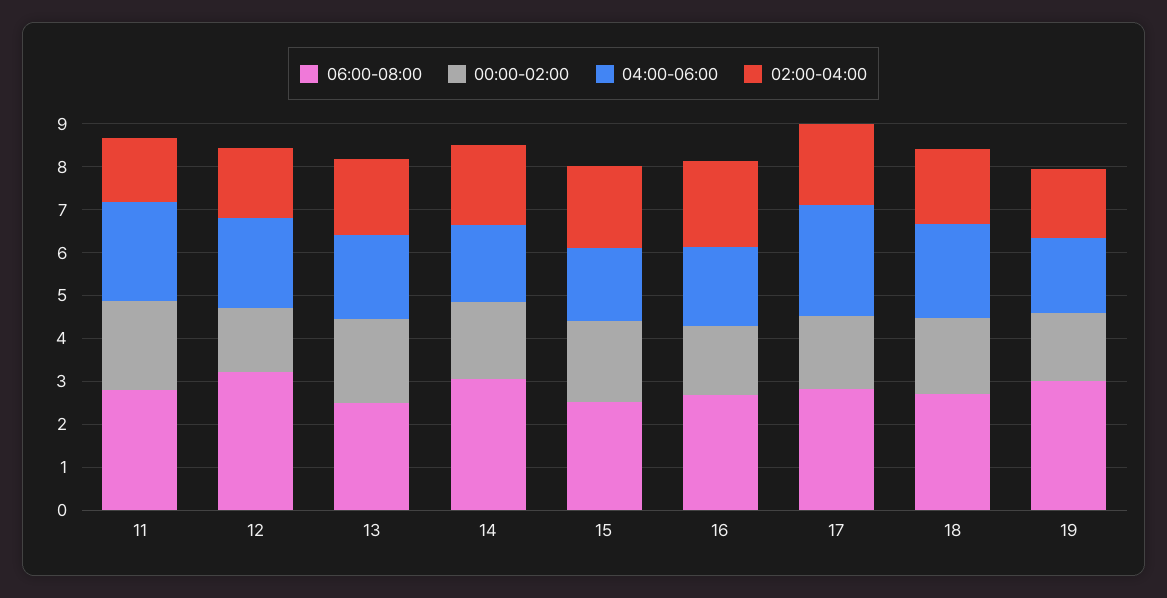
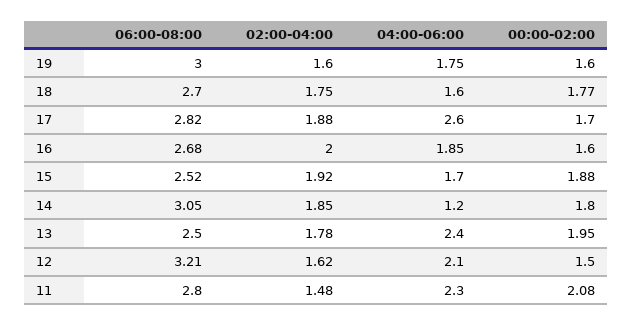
04:00-06:00, 13: 2 -> 2.4
04:00-06:00, 14: 1.8 -> 1.2
04:00-06:00, 18: 2.2 -> 1.6

